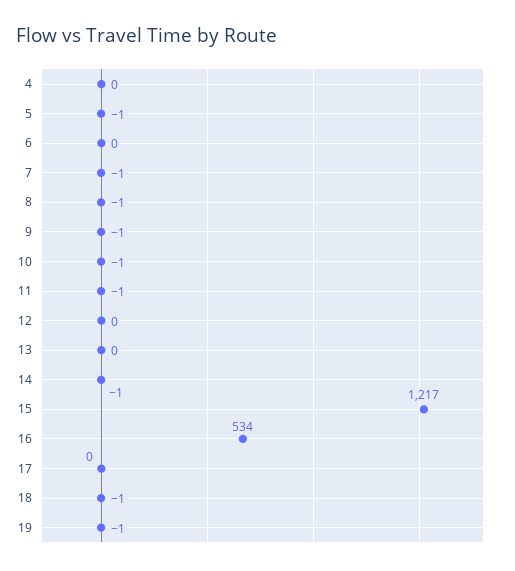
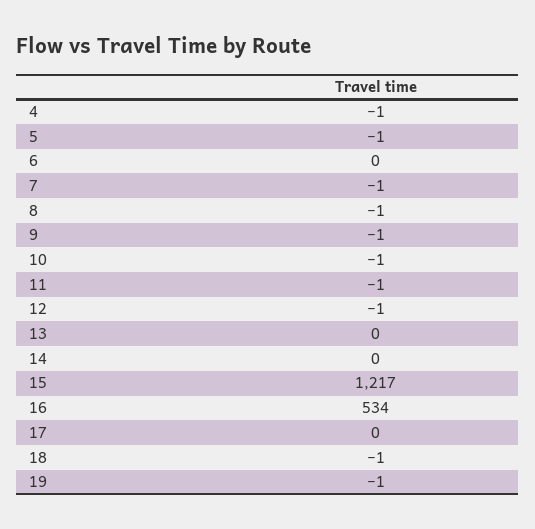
4: 0 -> -1
12: 0 -> -1
14: -1 -> 0

